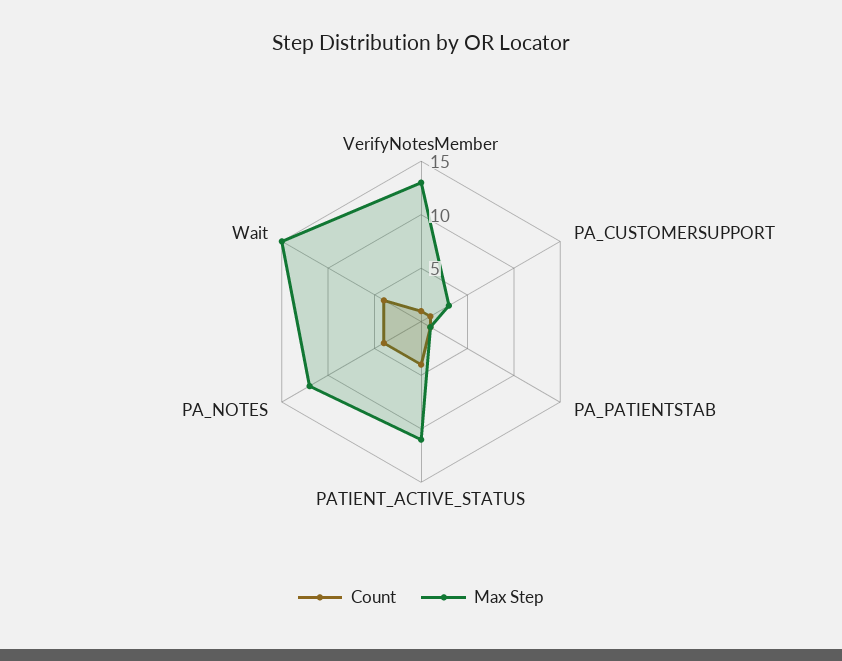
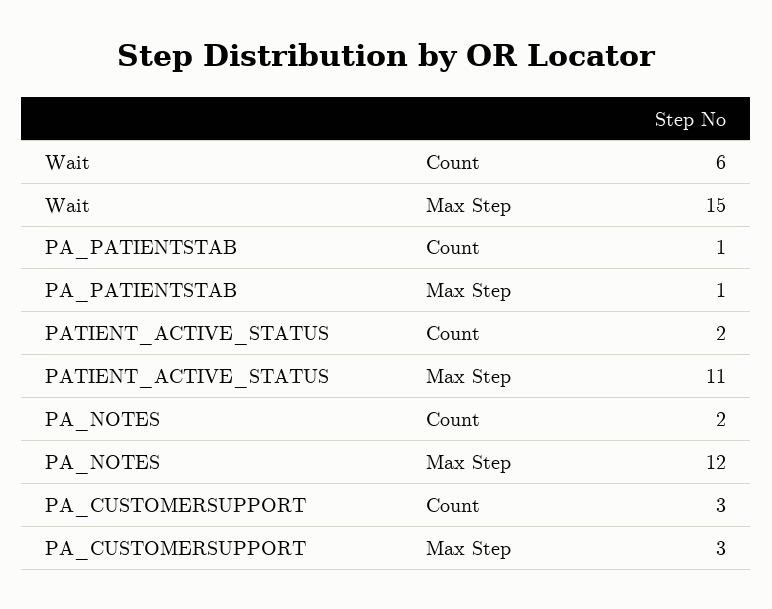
Count, VerifyNotesMember: 1 -> none
Max Step, VerifyNotesMember: 13 -> none
Count, PA_CUSTOMERSUPPORT: 1 -> 3
Count, PATIENT_ACTIVE_STATUS: 4 -> 2
Count, PA_NOTES: 4 -> 2
Count, Wait: 4 -> 6

